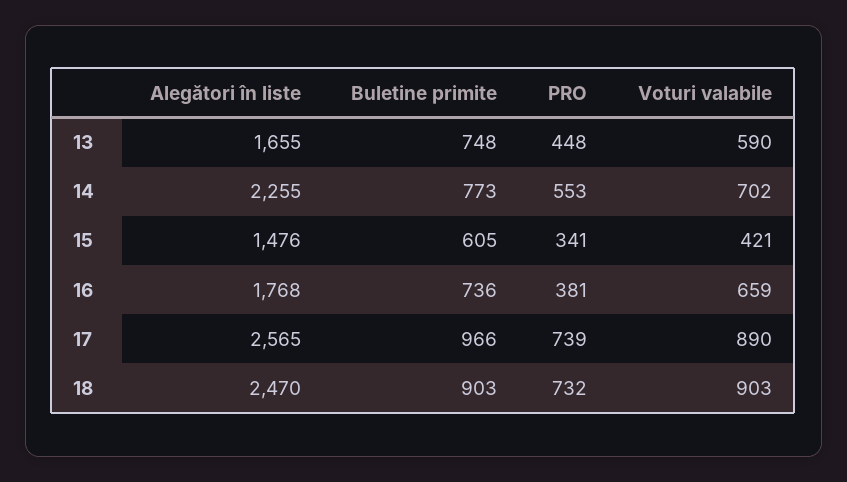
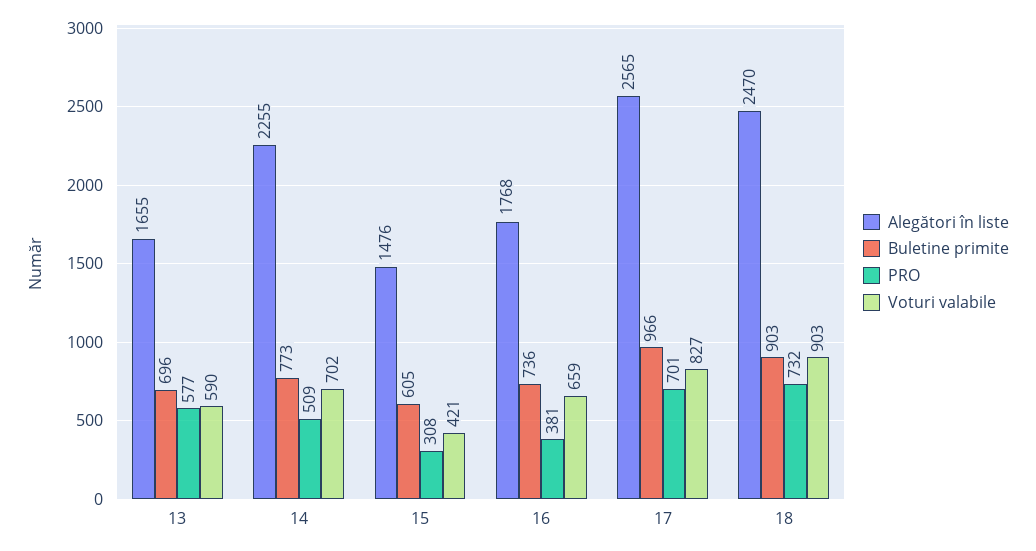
Buletine primite, 13: 748 -> 696
PRO, 13: 448 -> 577
PRO, 14: 553 -> 509
PRO, 15: 341 -> 308
PRO, 17: 739 -> 701
Voturi valabile, 17: 890 -> 827

